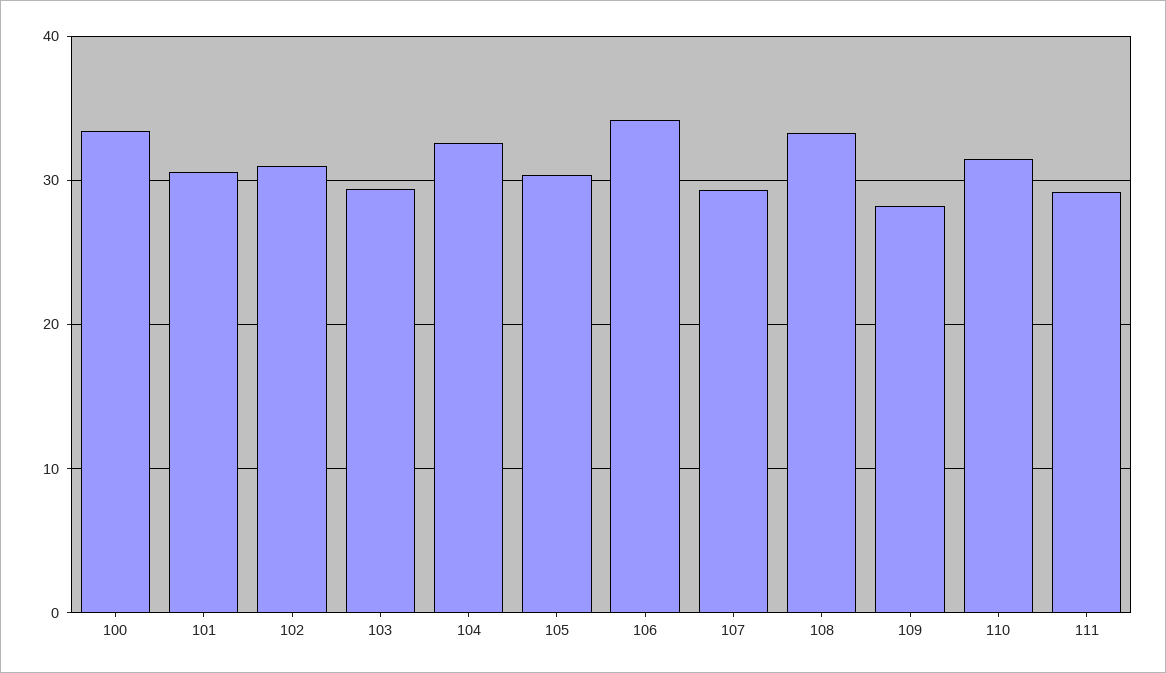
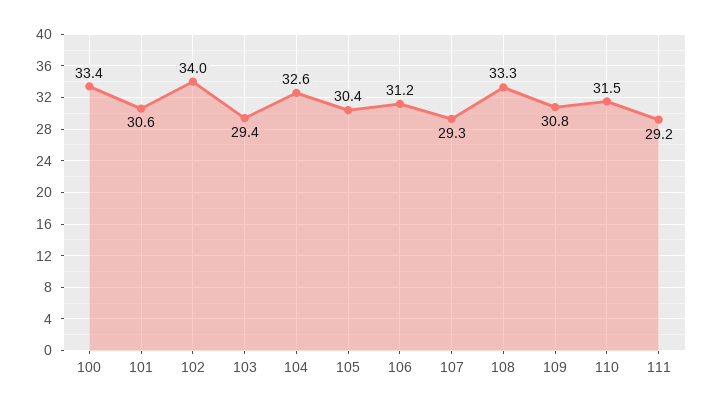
102: 31 -> 34
106: 34 -> 31.2
109: 28 -> 30.8

